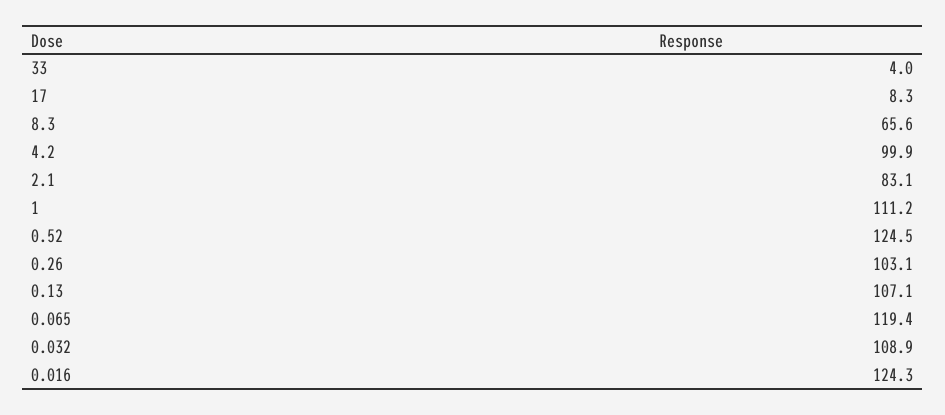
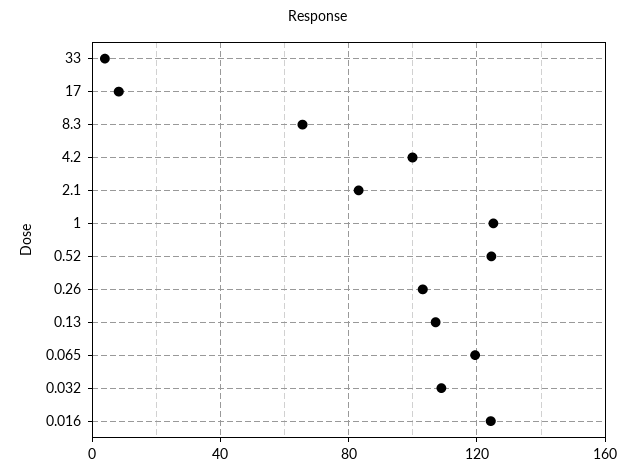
1: 111.2 -> 125

